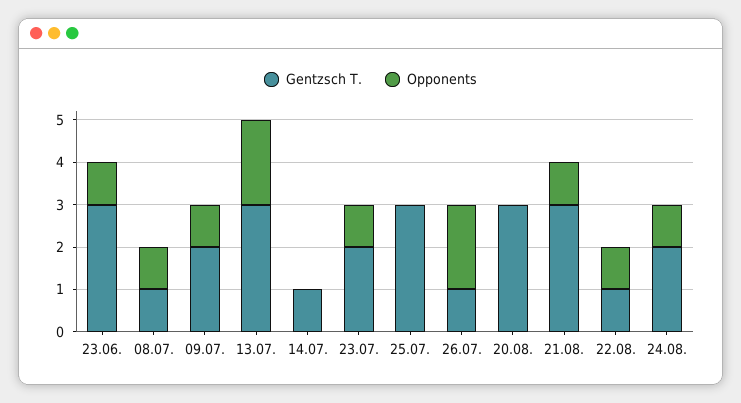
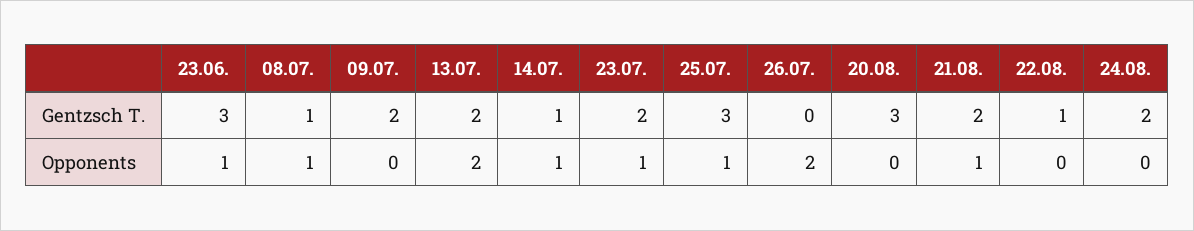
Opponents, 09.07.: 1 -> 0
Gentzsch T., 13.07.: 3 -> 2
Opponents, 14.07.: 0 -> 1
Opponents, 25.07.: 0 -> 1
Gentzsch T., 26.07.: 1 -> 0
Gentzsch T., 21.08.: 3 -> 2
Opponents, 22.08.: 1 -> 0
Opponents, 24.08.: 1 -> 0

